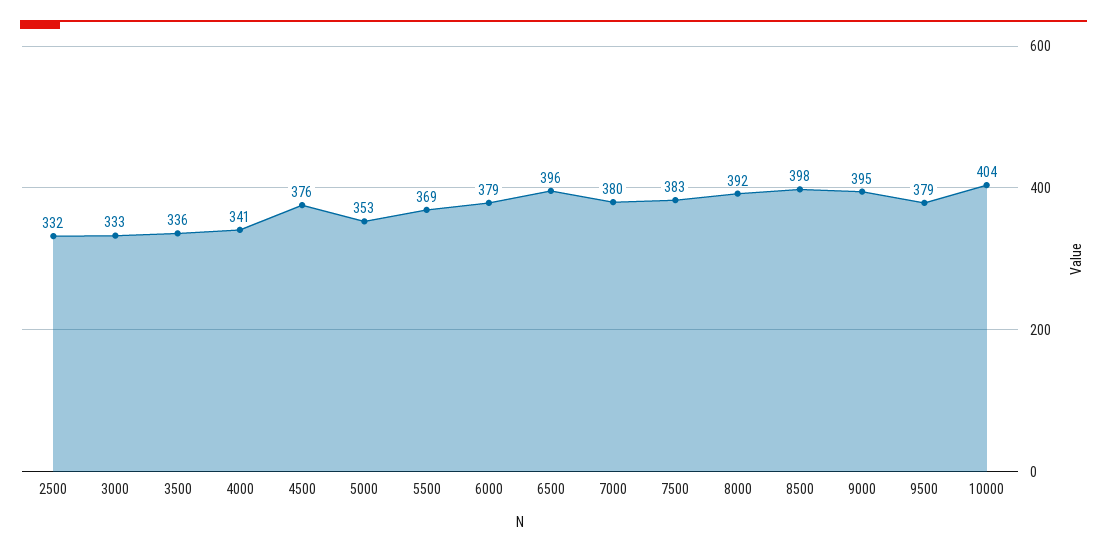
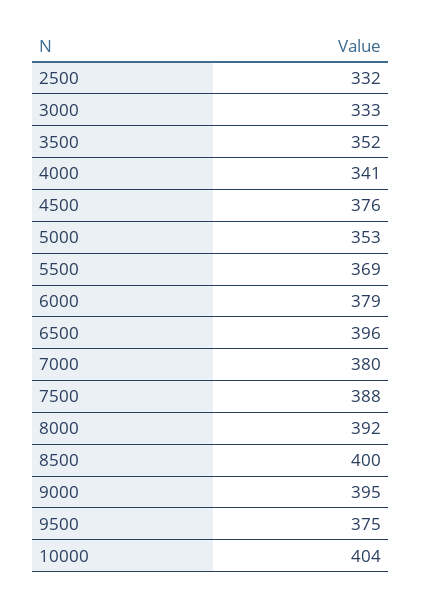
3500: 336 -> 352
7500: 383 -> 388
8500: 398 -> 400
9500: 379 -> 375

